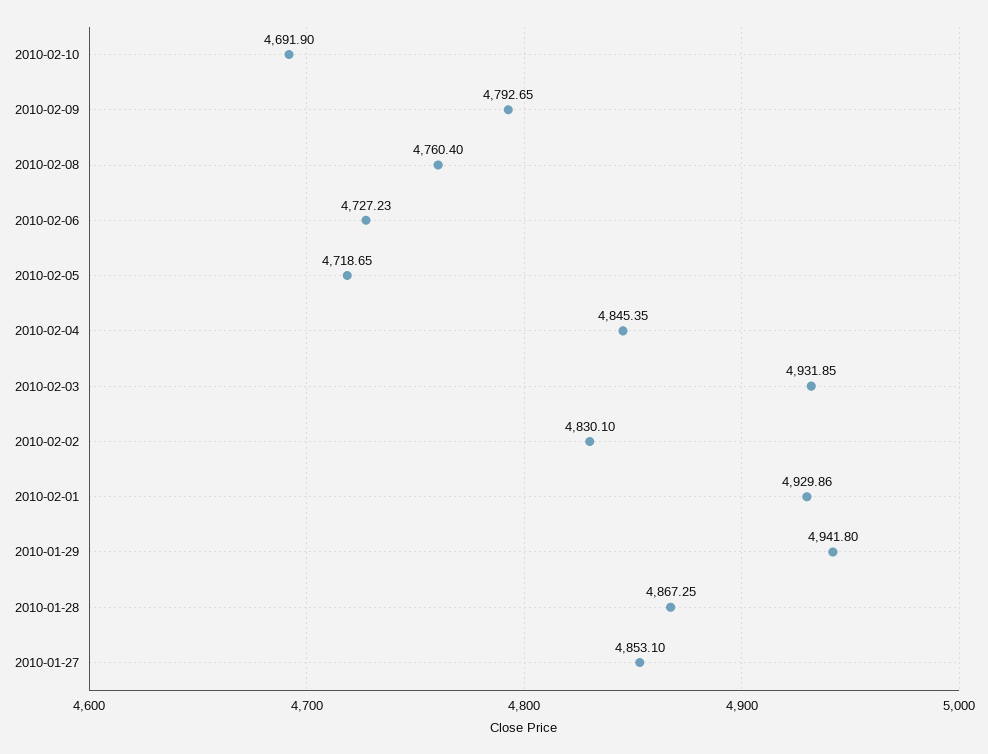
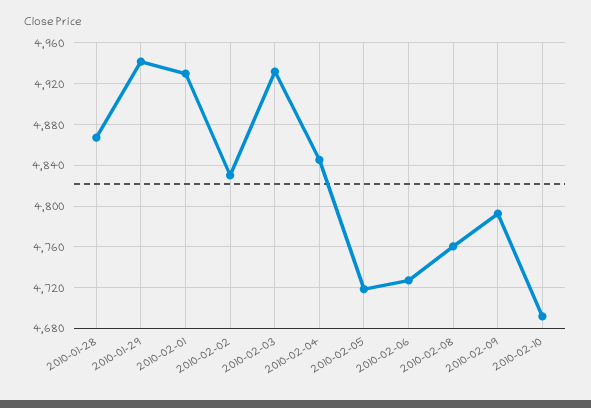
2010-01-27: 4853.1 -> none

